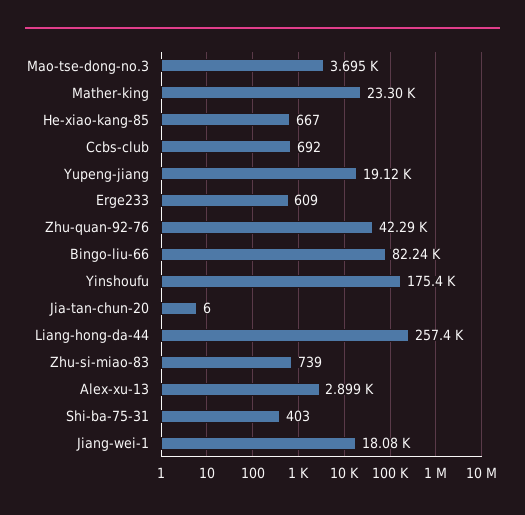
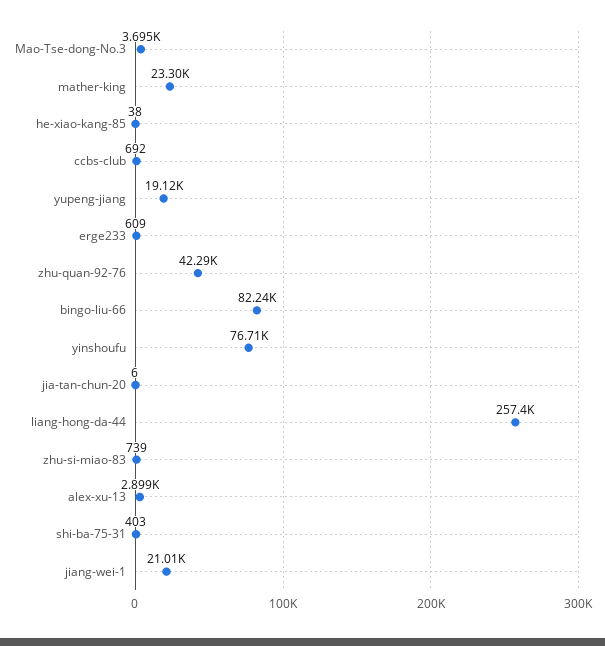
He-xiao-kang-85: 667 -> 38
Yinshoufu: 175400 -> 76710
Jiang-wei-1: 18080 -> 21010

